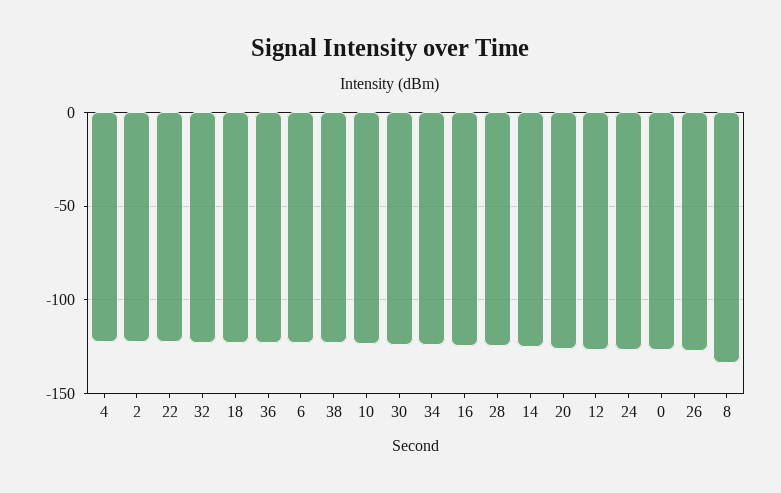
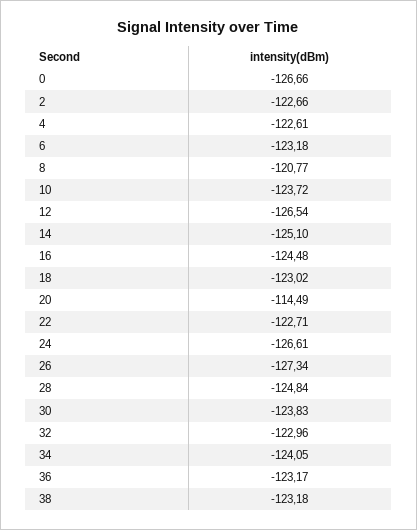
20: -125 -> -114.49
8: -135 -> -120.77

